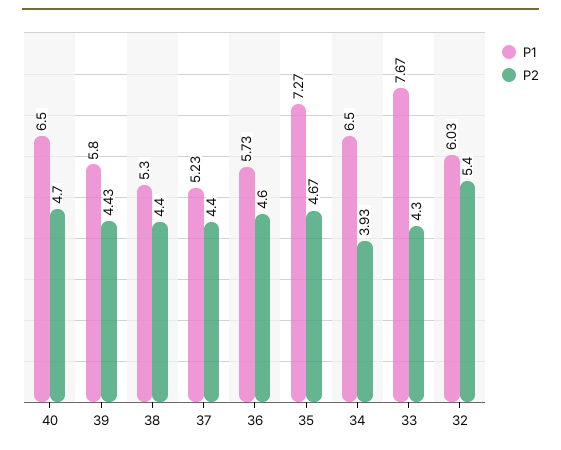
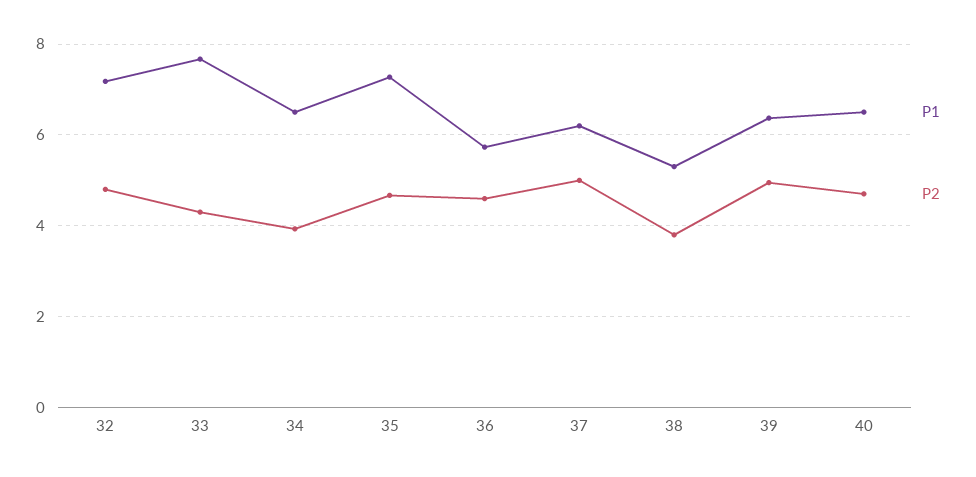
P1, 39: 5.8 -> 6.4
P2, 39: 4.43 -> 5
P2, 38: 4.4 -> 3.8
P1, 37: 5.23 -> 6.2
P2, 37: 4.4 -> 5
P1, 32: 6.03 -> 7.2
P2, 32: 5.4 -> 4.8

